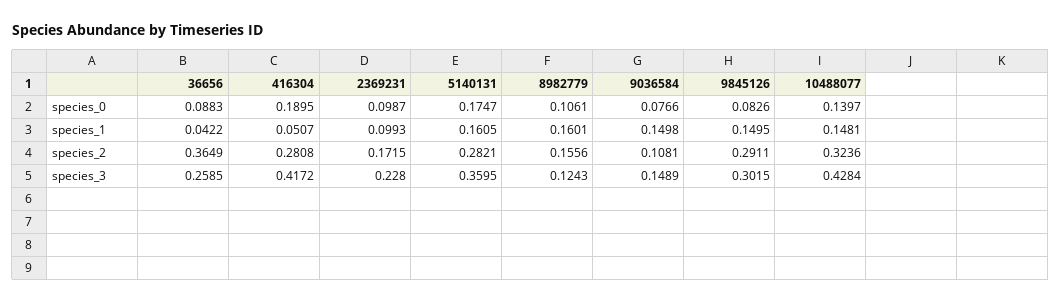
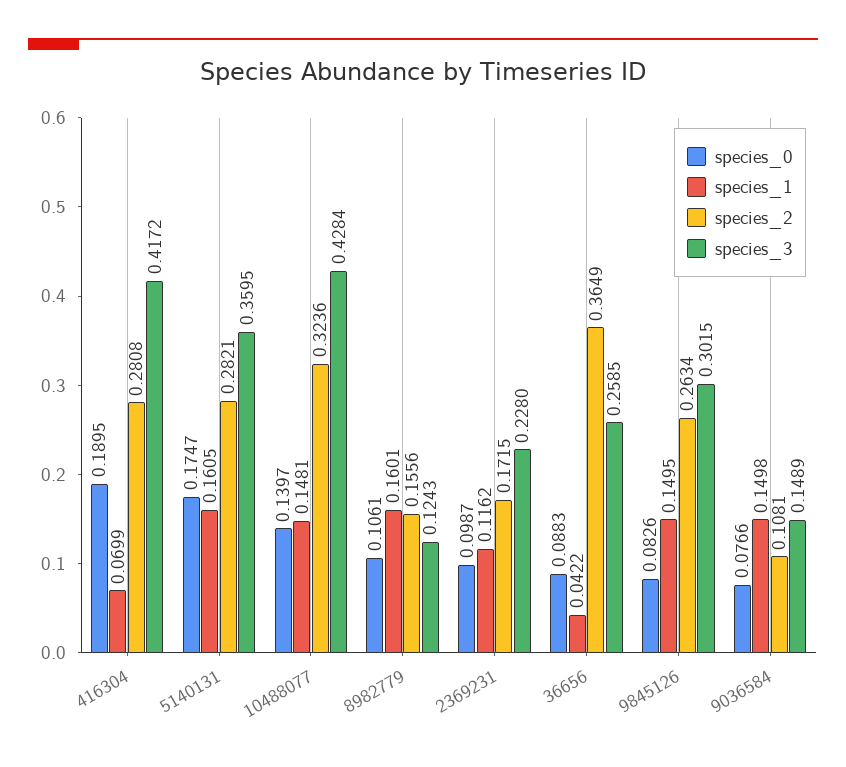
species_1, 416304: 0.0507 -> 0.0699
species_1, 2369231: 0.0993 -> 0.1162
species_2, 9845126: 0.2911 -> 0.2634

